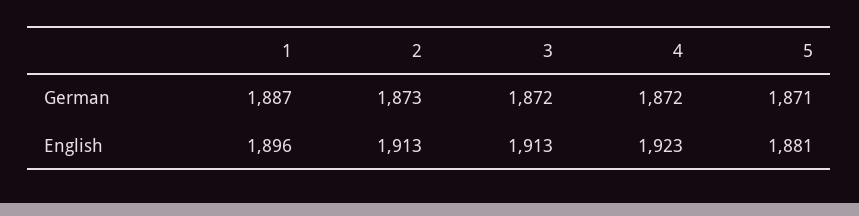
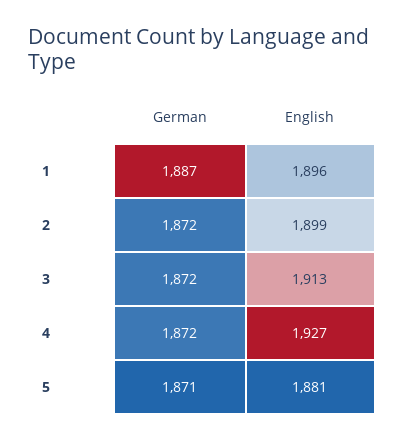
2, German: 1873 -> 1872
2, English: 1913 -> 1899
4, English: 1923 -> 1927

